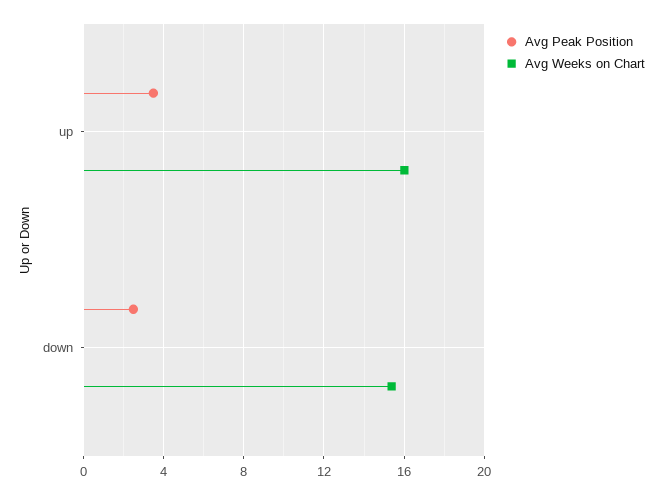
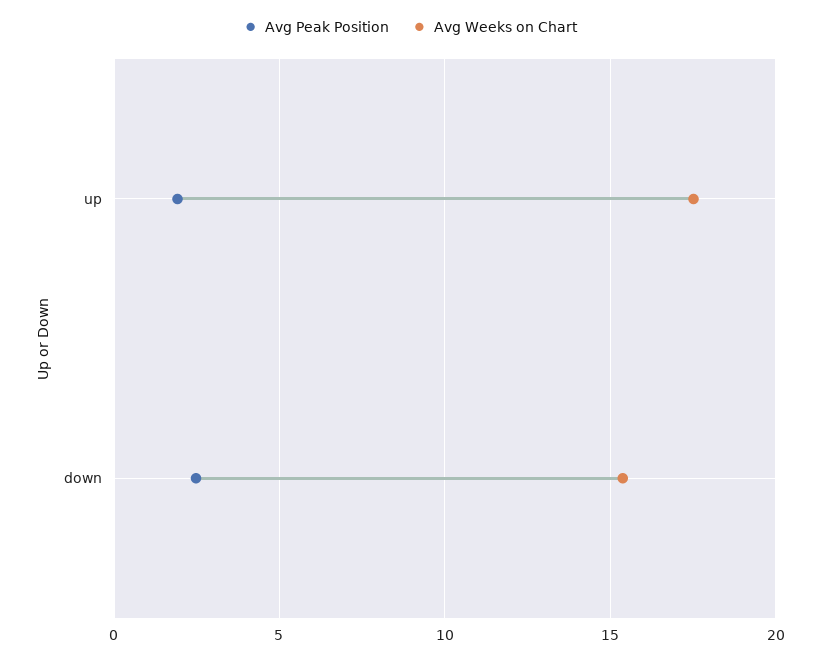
Avg Peak Position, up: 3.5 -> 2
Avg Weeks on Chart, up: 16 -> 17.5

